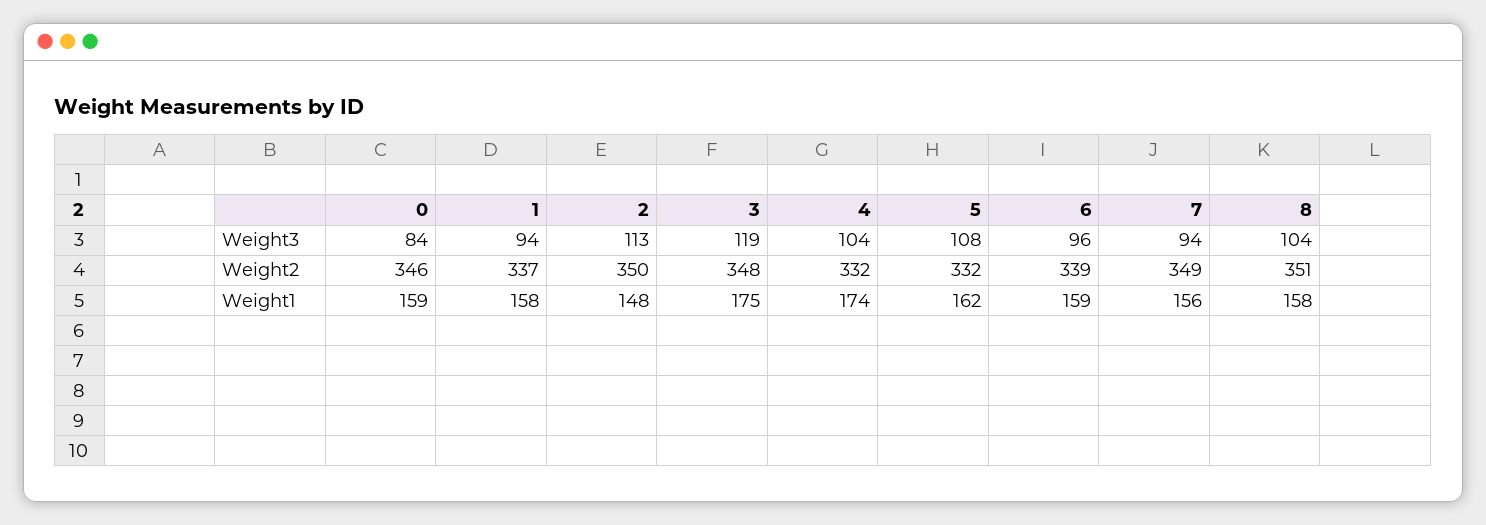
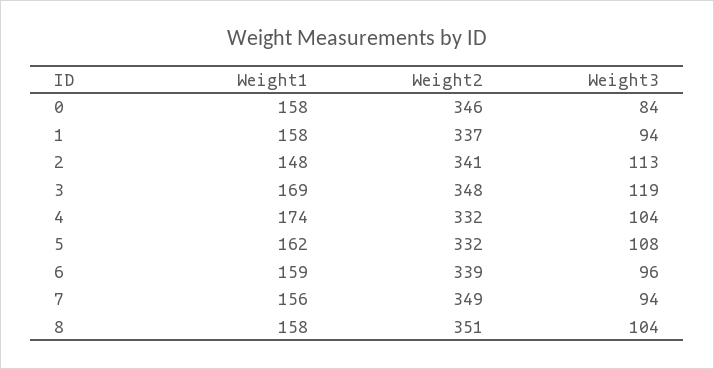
2, Weight2: 350 -> 341
0, Weight1: 159 -> 158
3, Weight1: 175 -> 169

